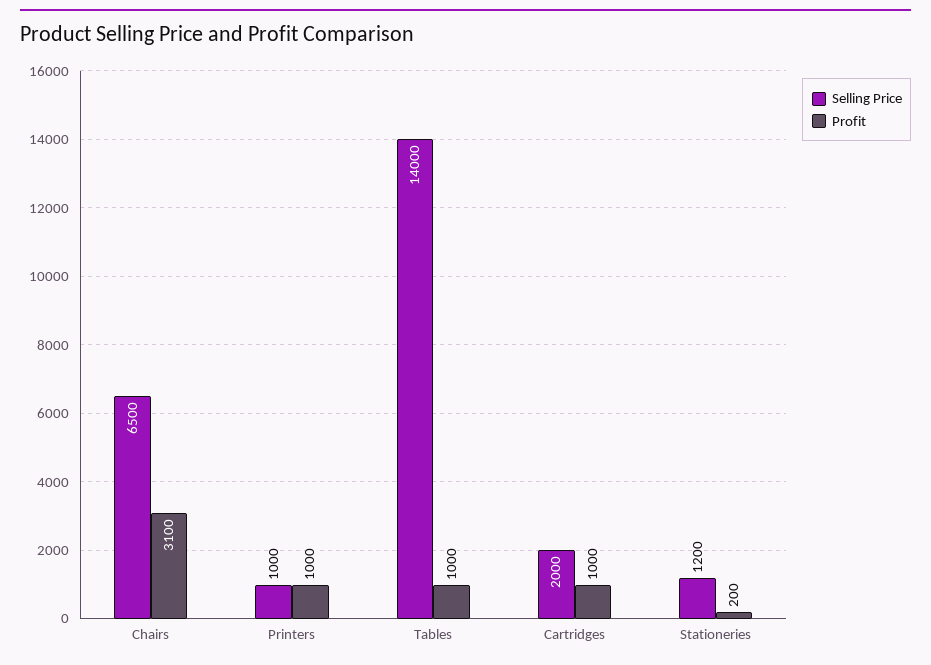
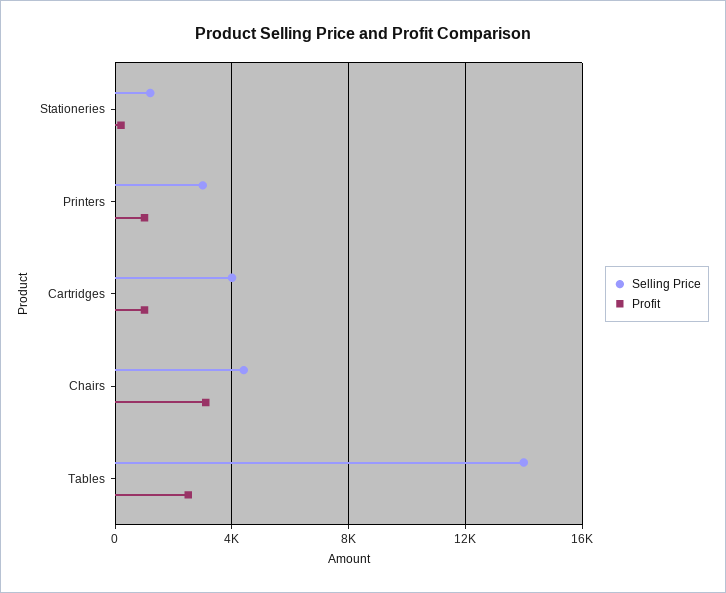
Selling Price, Chairs: 6500 -> 4500
Selling Price, Printers: 1000 -> 3000
Profit, Tables: 1000 -> 2500
Selling Price, Cartridges: 2000 -> 4000

